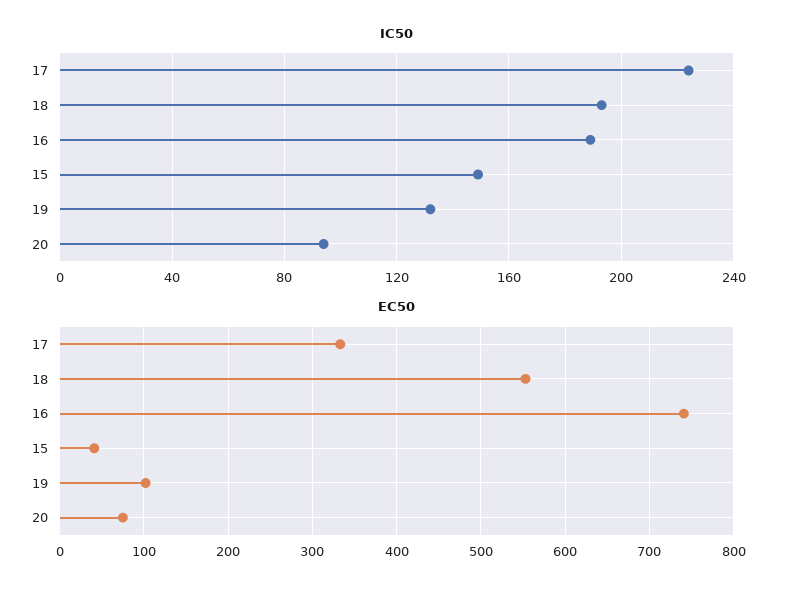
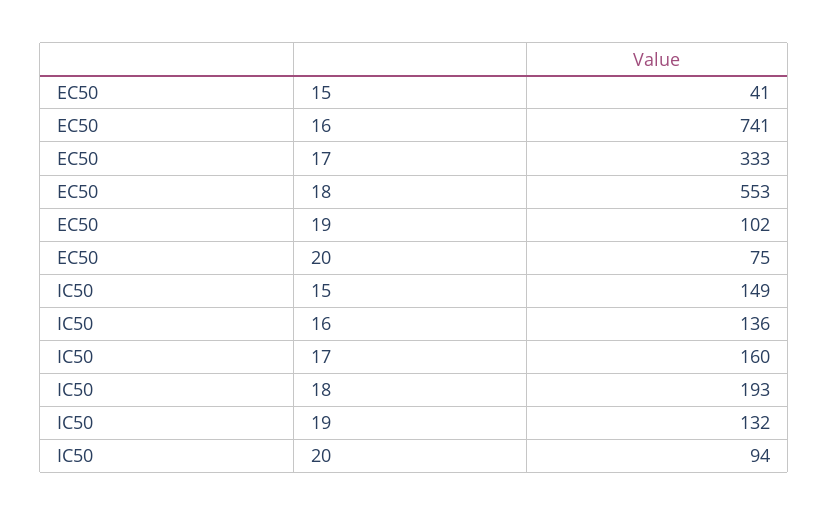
IC50, 17: 225 -> 160
IC50, 16: 190 -> 136

